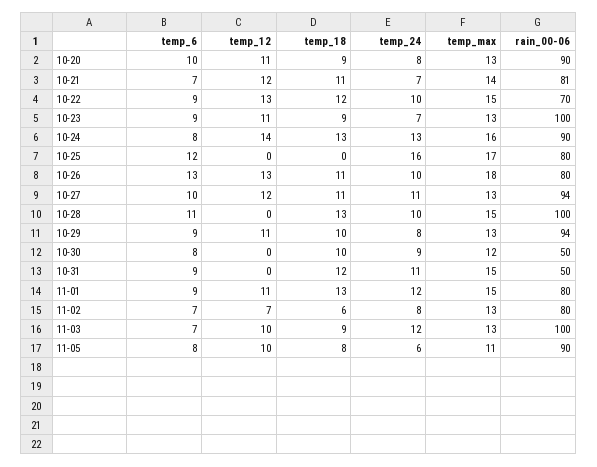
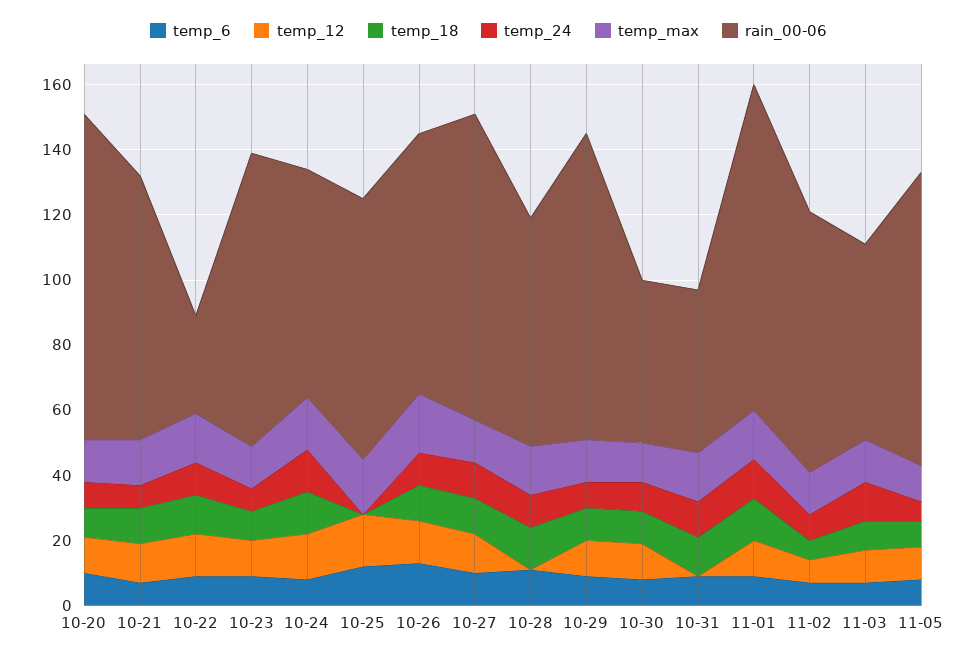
rain_00-06, 10-20: 90 -> 100
rain_00-06, 10-22: 70 -> 30
rain_00-06, 10-23: 100 -> 90
rain_00-06, 10-24: 90 -> 70
temp_12, 10-25: 0 -> 15
temp_24, 10-25: 16 -> 0
rain_00-06, 10-28: 100 -> 70
temp_12, 10-30: 0 -> 10
rain_00-06, 11-01: 80 -> 100
rain_00-06, 11-03: 100 -> 60

